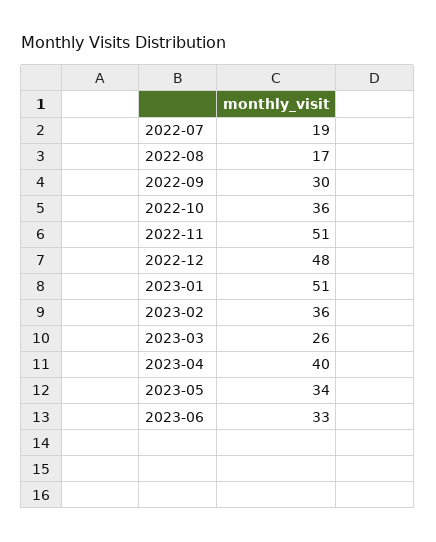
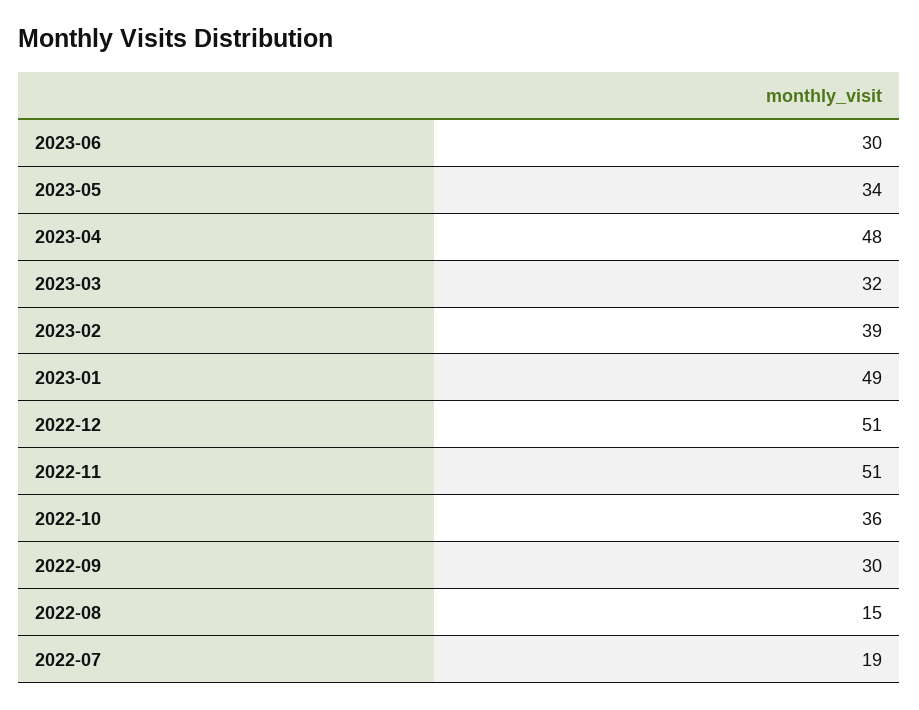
2022-08: 17 -> 15
2022-12: 48 -> 51
2023-01: 51 -> 49
2023-02: 36 -> 39
2023-03: 26 -> 32
2023-04: 40 -> 48
2023-06: 33 -> 30

